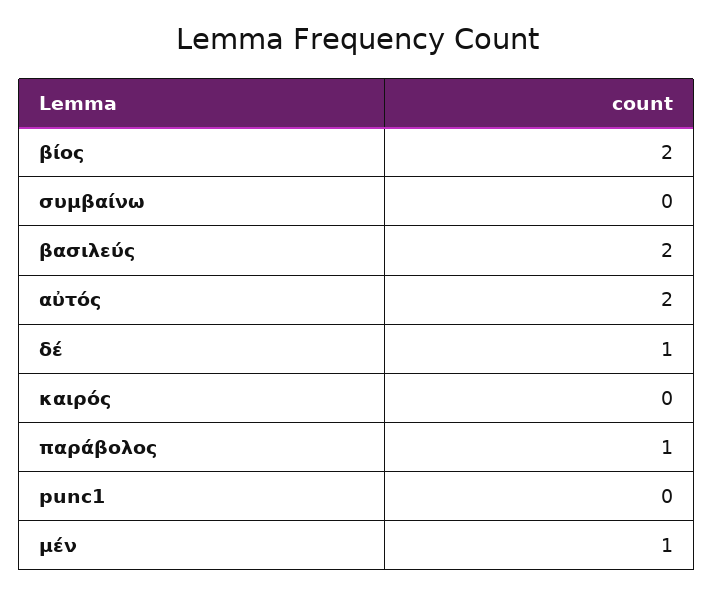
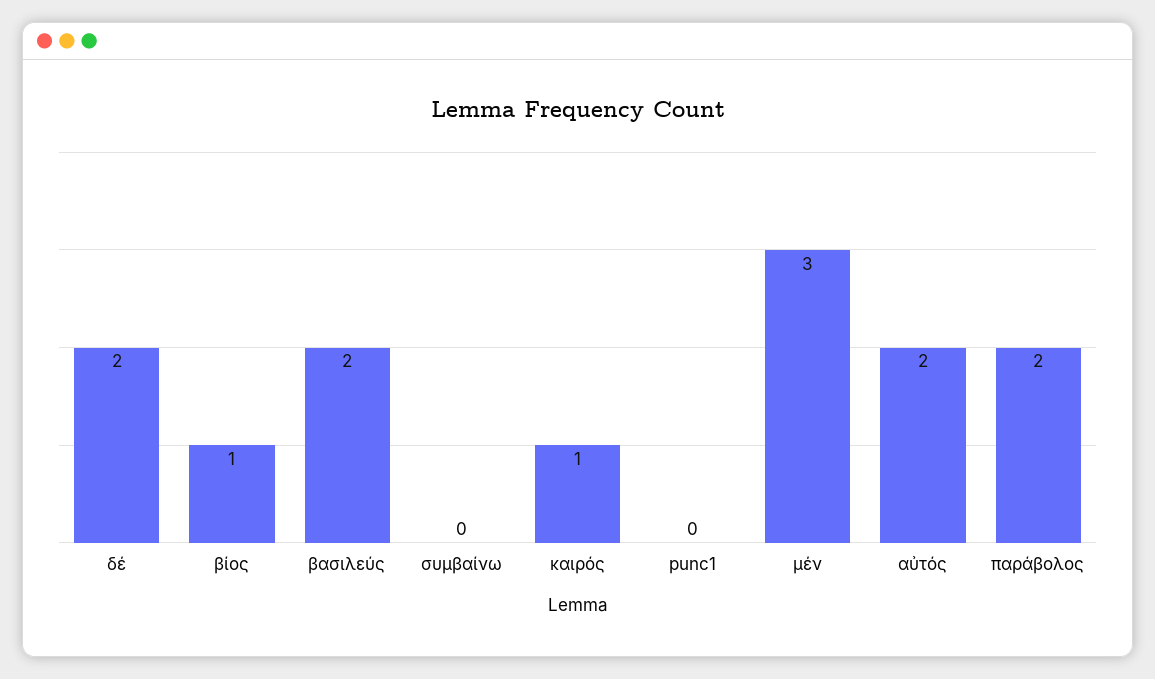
βίος: 2 -> 1
δέ: 1 -> 2
καιρός: 0 -> 1
παράβολος: 1 -> 2
μέν: 1 -> 3

